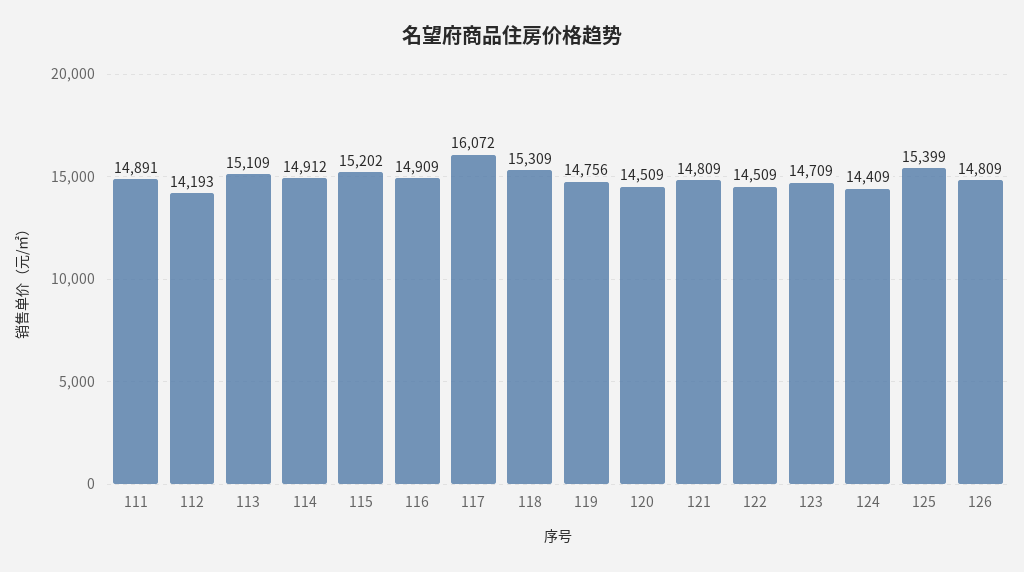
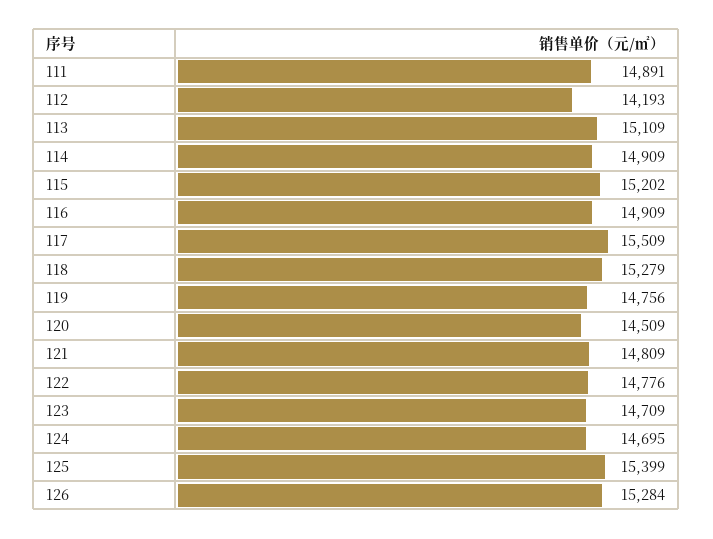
114: 14912 -> 14909
117: 16072 -> 15509
118: 15309 -> 15279
122: 14509 -> 14776
124: 14409 -> 14695
126: 14809 -> 15284

